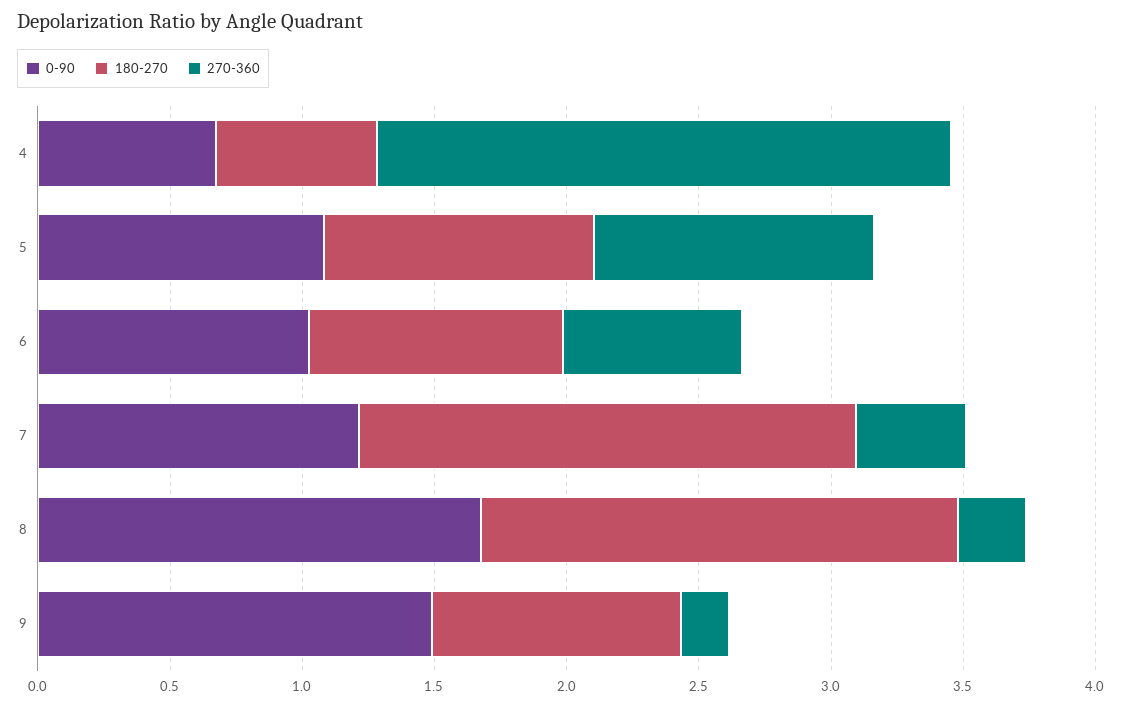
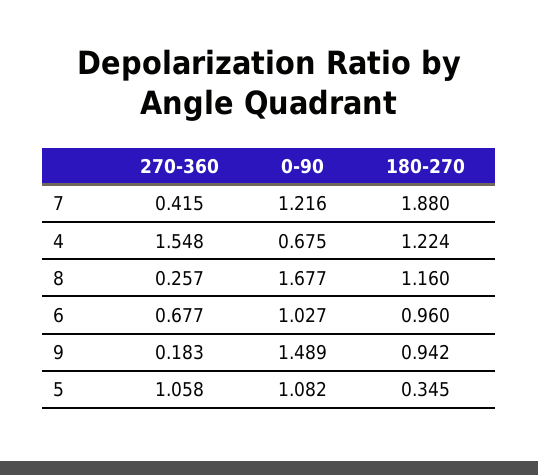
180-270, 4: 0.6 -> 1.224
270-360, 4: 2.2 -> 1.548
180-270, 5: 1 -> 0.345
180-270, 8: 1.8 -> 1.16

